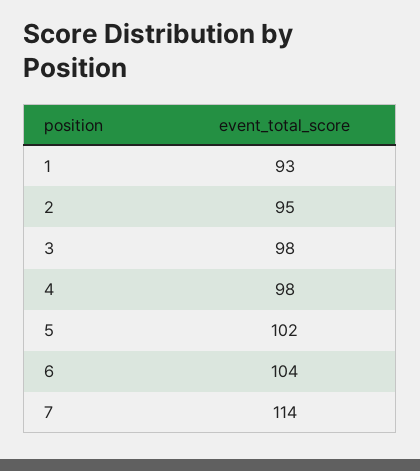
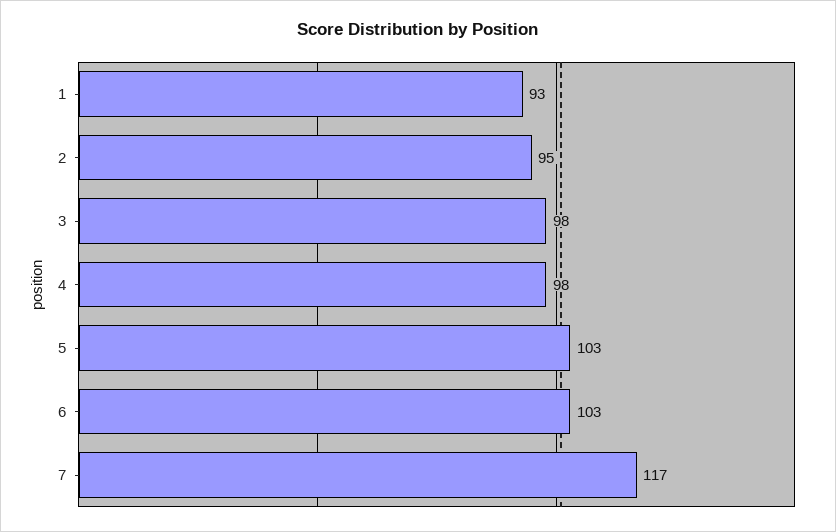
5: 102 -> 103
6: 104 -> 103
7: 114 -> 117

